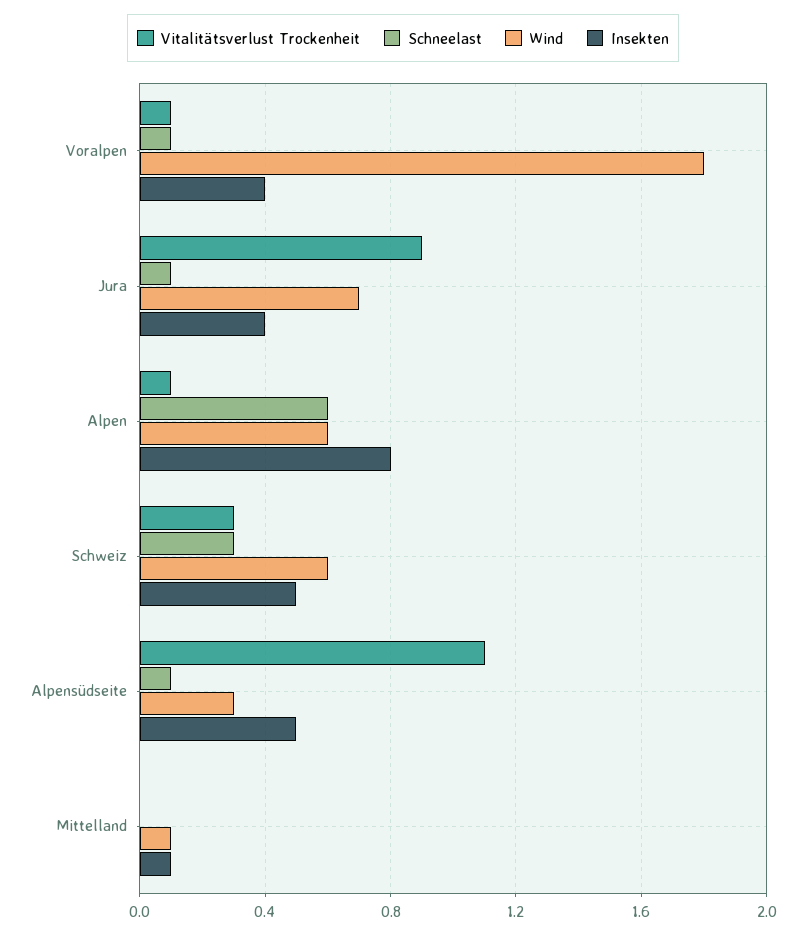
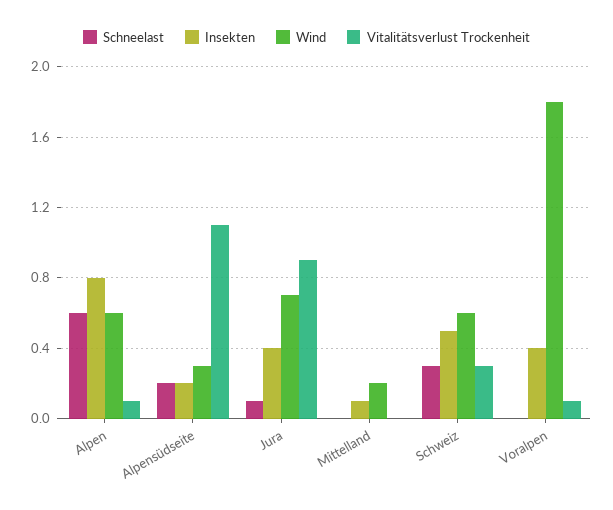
Schneelast, Voralpen: 0.1 -> 0
Schneelast, Alpensüdseite: 0.1 -> 0.2
Insekten, Alpensüdseite: 0.5 -> 0.2
Wind, Mittelland: 0.1 -> 0.2

